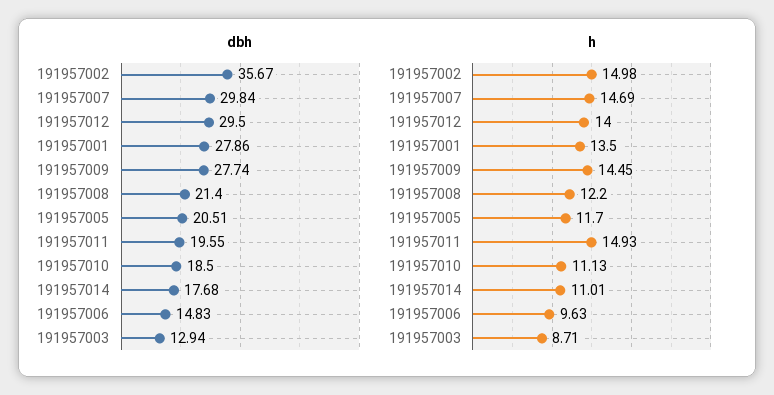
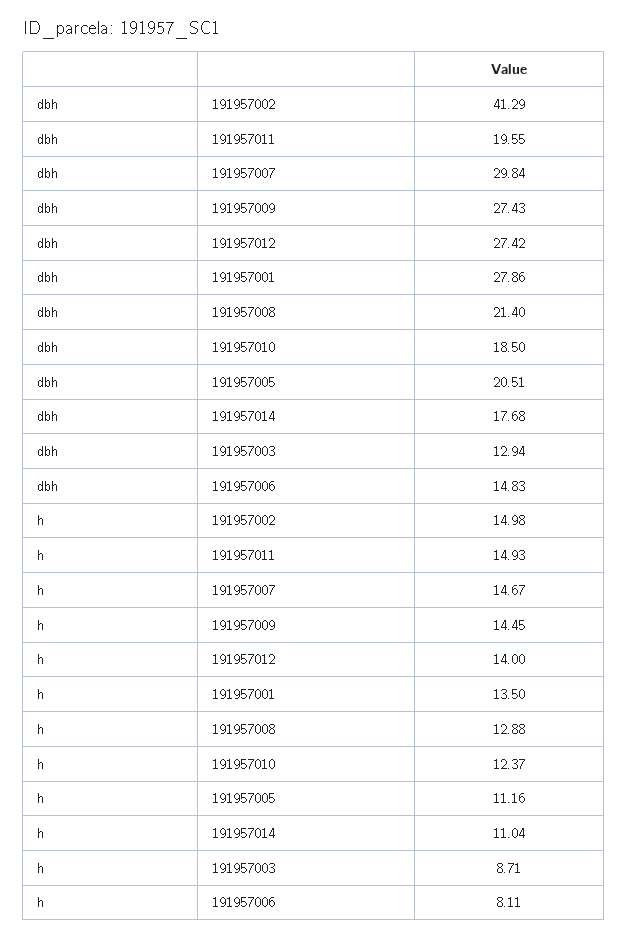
dbh, 191957002: 35.67 -> 41.29
dbh, 191957012: 29.5 -> 27.42
dbh, 191957009: 27.74 -> 27.43
h, 191957007: 14.69 -> 14.67
h, 191957008: 12.2 -> 12.88
h, 191957005: 11.7 -> 11.16
h, 191957010: 11.13 -> 12.37
h, 191957014: 11.01 -> 11.04
h, 191957006: 9.63 -> 8.11

